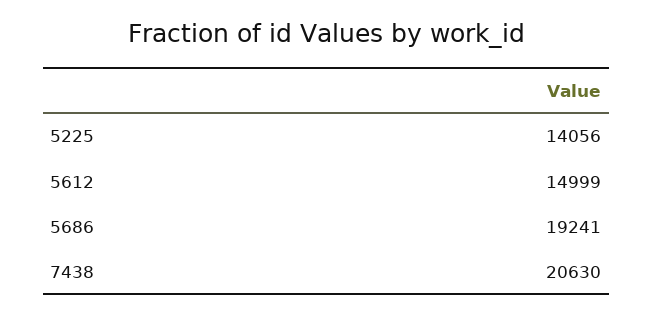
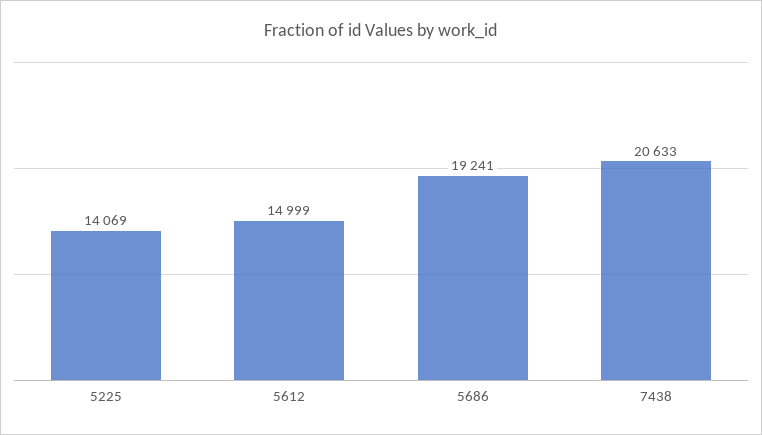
5225: 14056 -> 14069
7438: 20630 -> 20633

